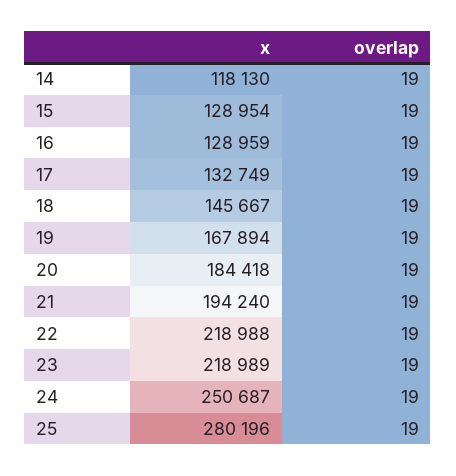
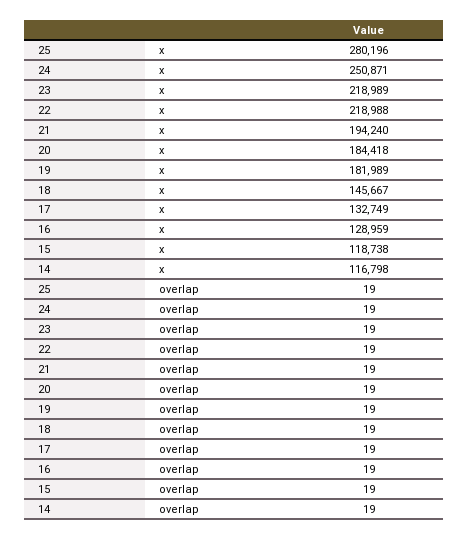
x, 14: 118130 -> 116798
x, 15: 128954 -> 118738
x, 19: 167894 -> 181989
x, 24: 250687 -> 250871

